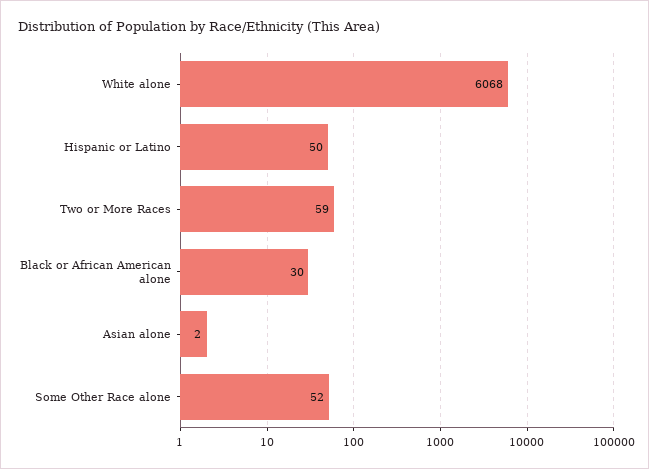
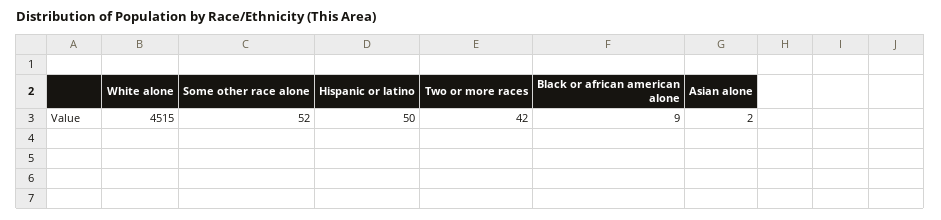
White alone: 6068 -> 4515
Two or More Races: 59 -> 42
Black or African American alone: 30 -> 9

